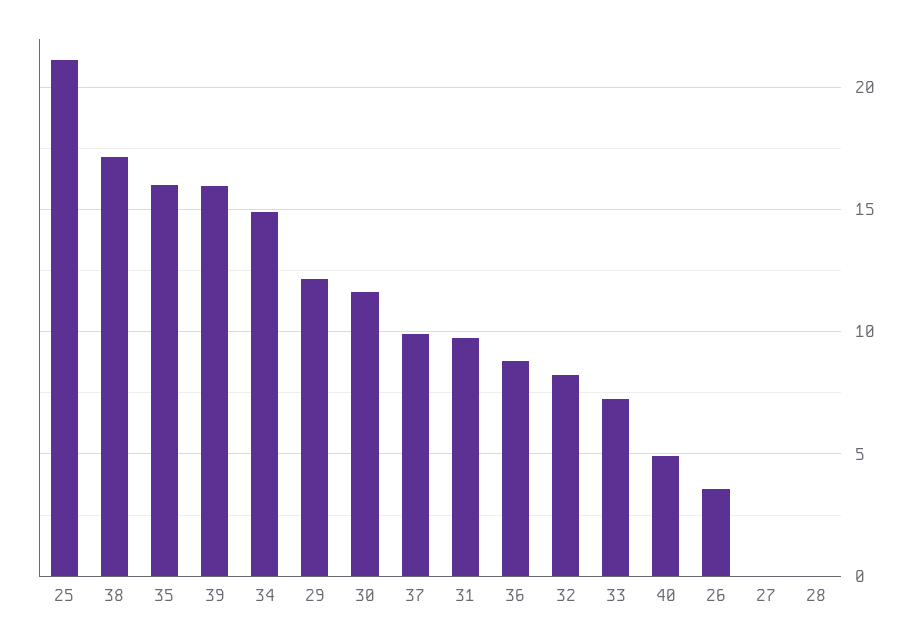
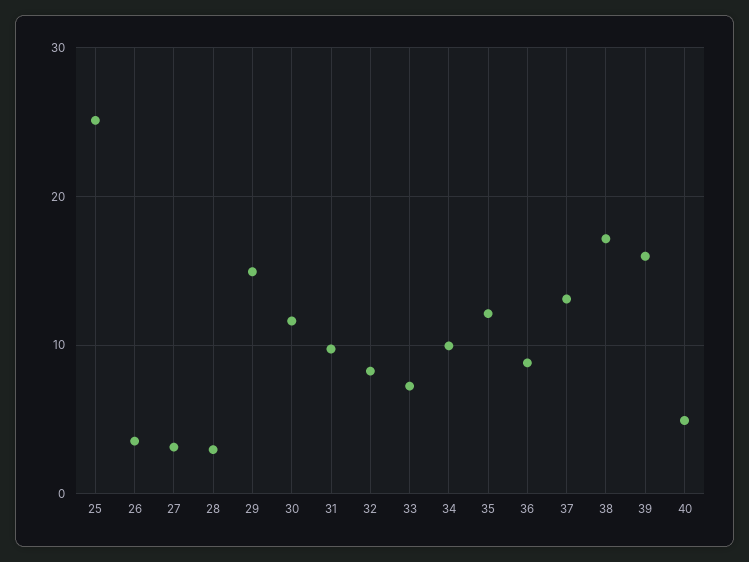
25: 21 -> 25
35: 16 -> 12
34: 15 -> 10
29: 12 -> 15
37: 10 -> 13
27: 0 -> 3
28: 0 -> 3

